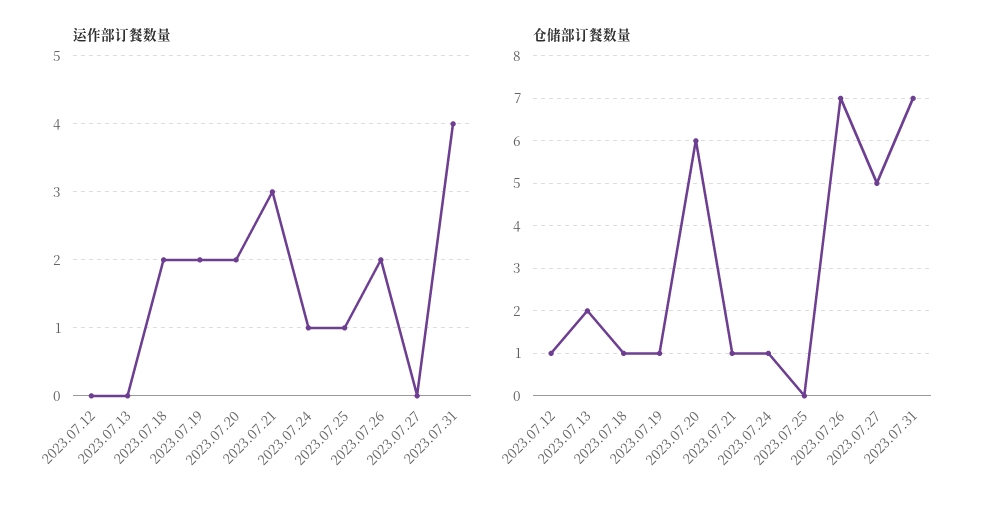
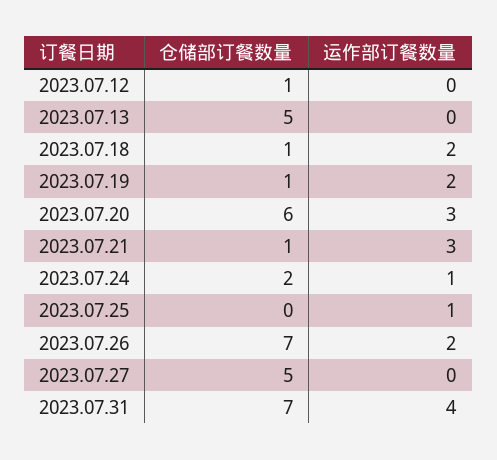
运作部订餐数量, 2023.07.20: 2 -> 3
仓储部订餐数量, 2023.07.13: 2 -> 5
仓储部订餐数量, 2023.07.24: 1 -> 2

